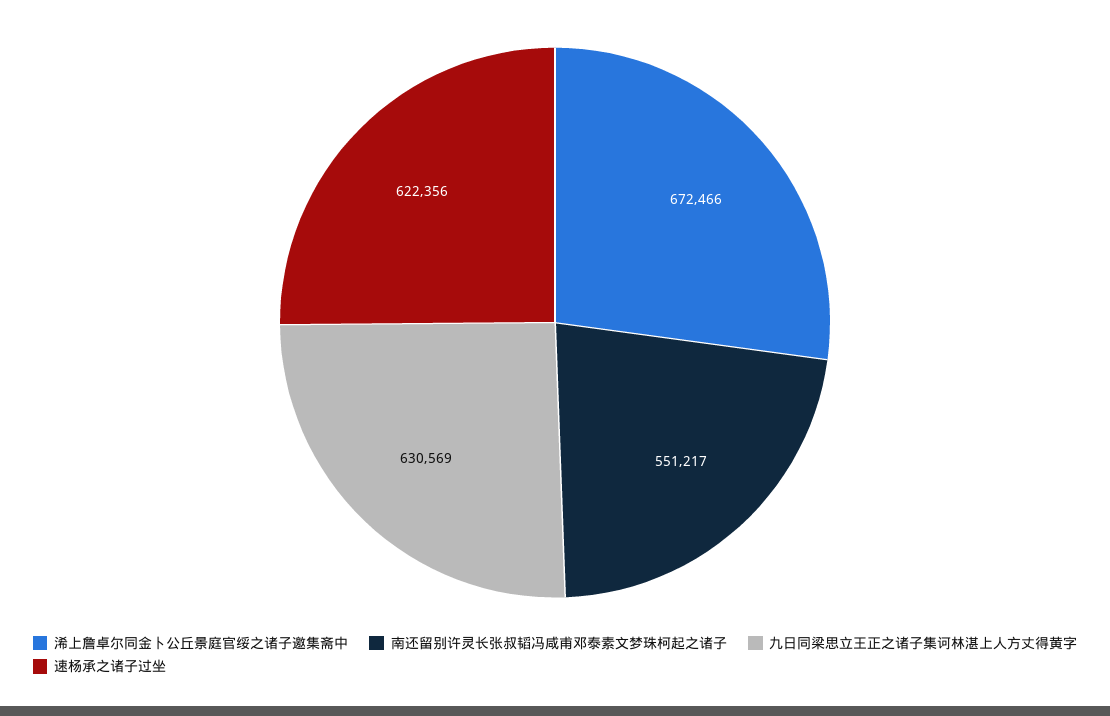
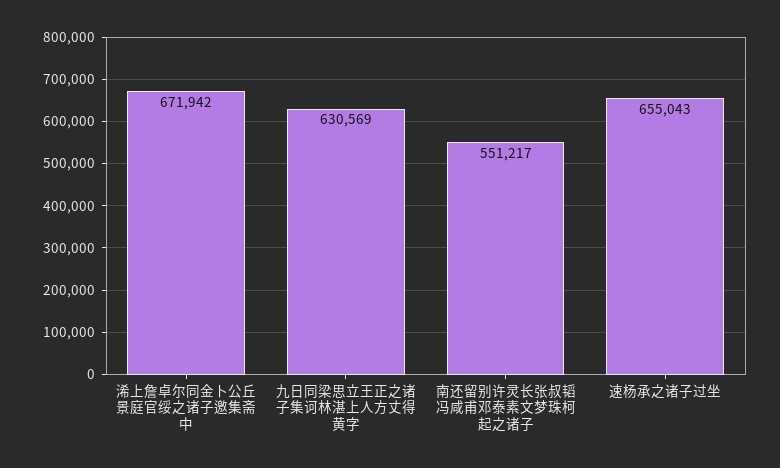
浠上詹卓尔同金卜公丘景庭官绥之诸子邀集斋中: 672466 -> 671942
速杨承之诸子过坐: 622356 -> 655043

